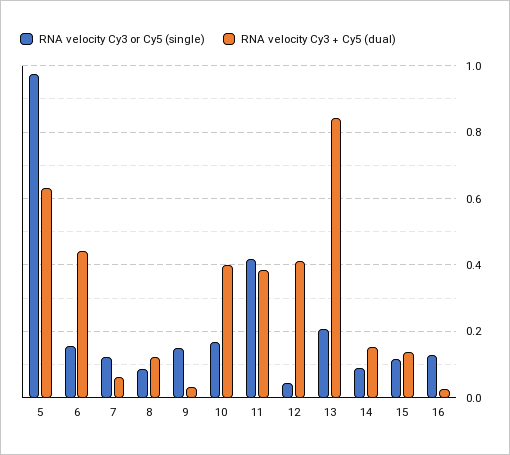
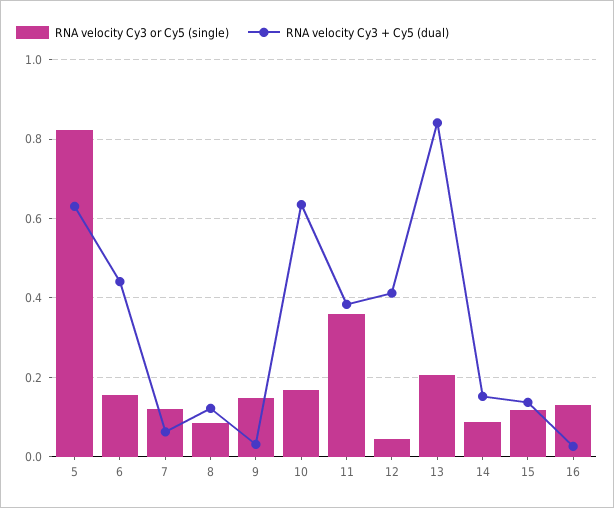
RNA velocity Cy3 or Cy5 (single), 5: 0.98 -> 0.82
RNA velocity Cy3 + Cy5 (dual), 10: 0.4 -> 0.64
RNA velocity Cy3 or Cy5 (single), 11: 0.42 -> 0.36

